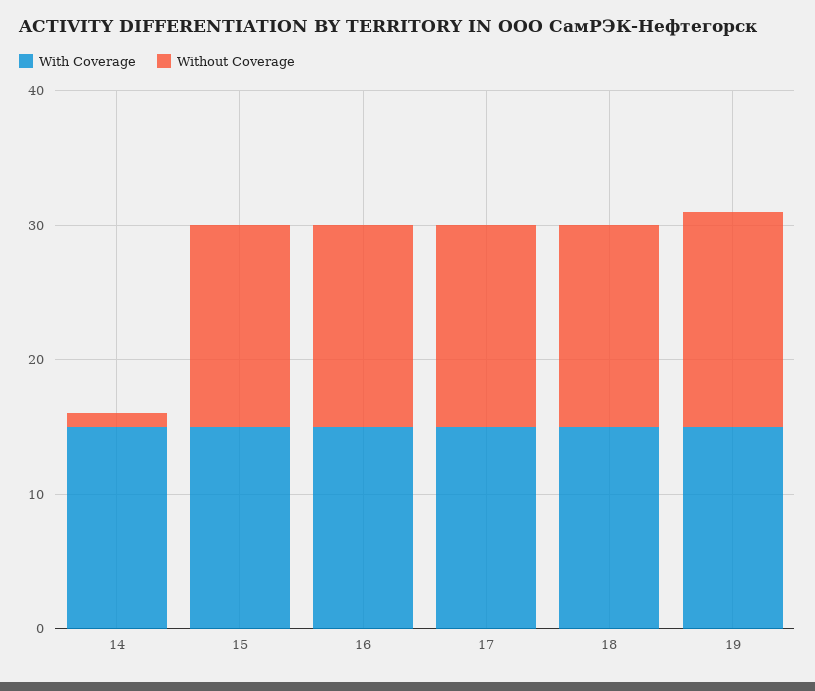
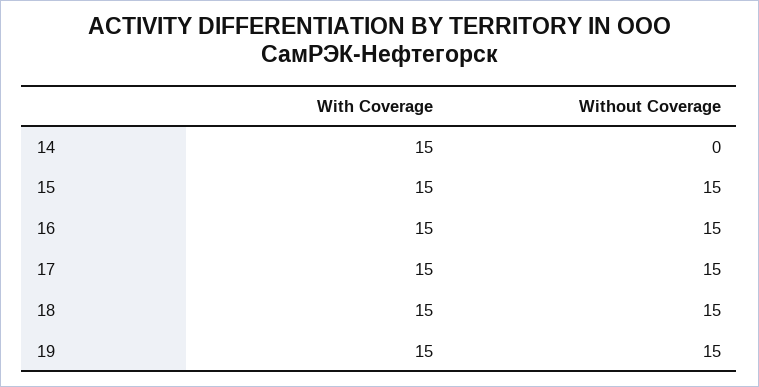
Without Coverage, 14: 1 -> 0
Without Coverage, 19: 16 -> 15

